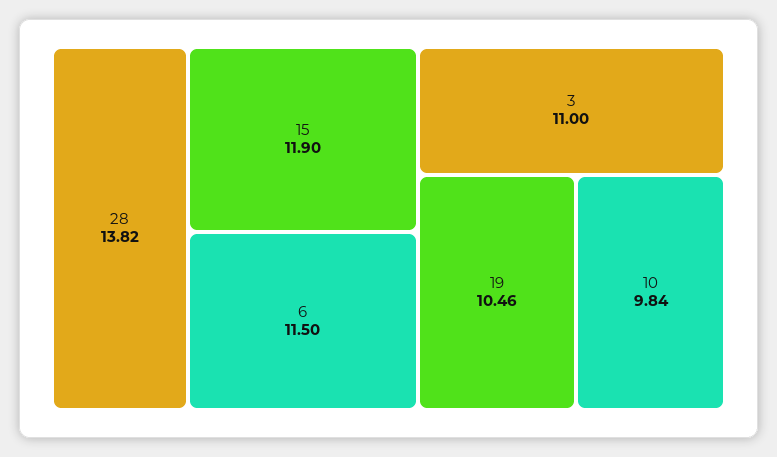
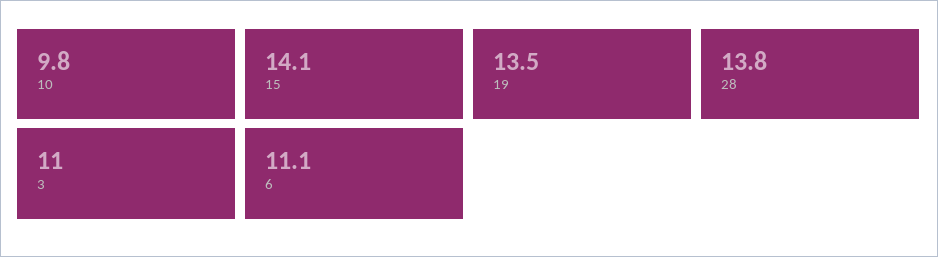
15: 11.9 -> 14.1
6: 11.5 -> 11.1
19: 10.46 -> 13.5

